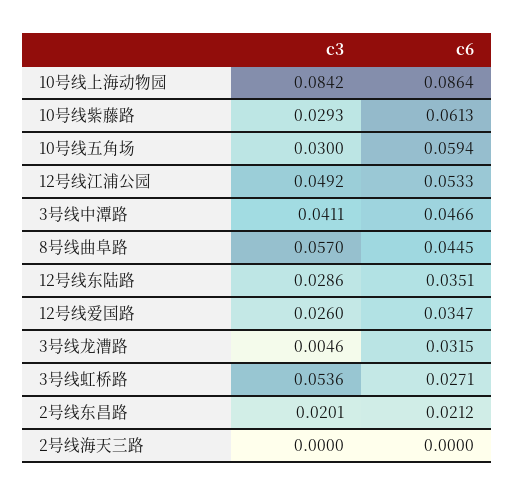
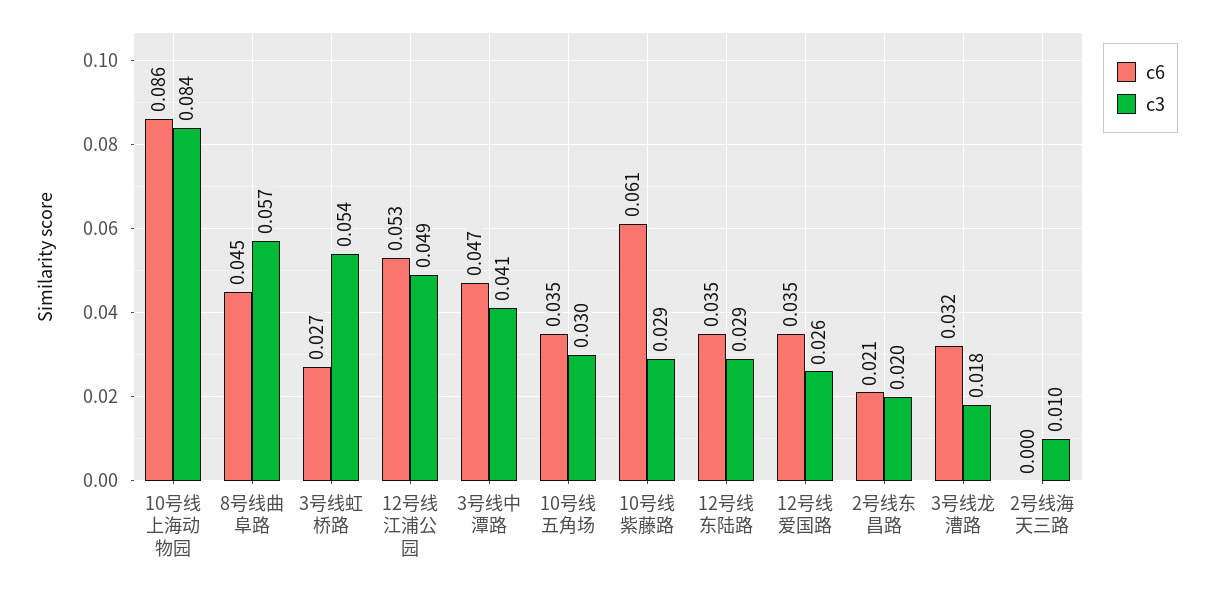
c6, 10号线五角场: 0.0594 -> 0.035
c3, 3号线龙漕路: 0.0046 -> 0.018
c3, 2号线海天三路: 0 -> 0.01

